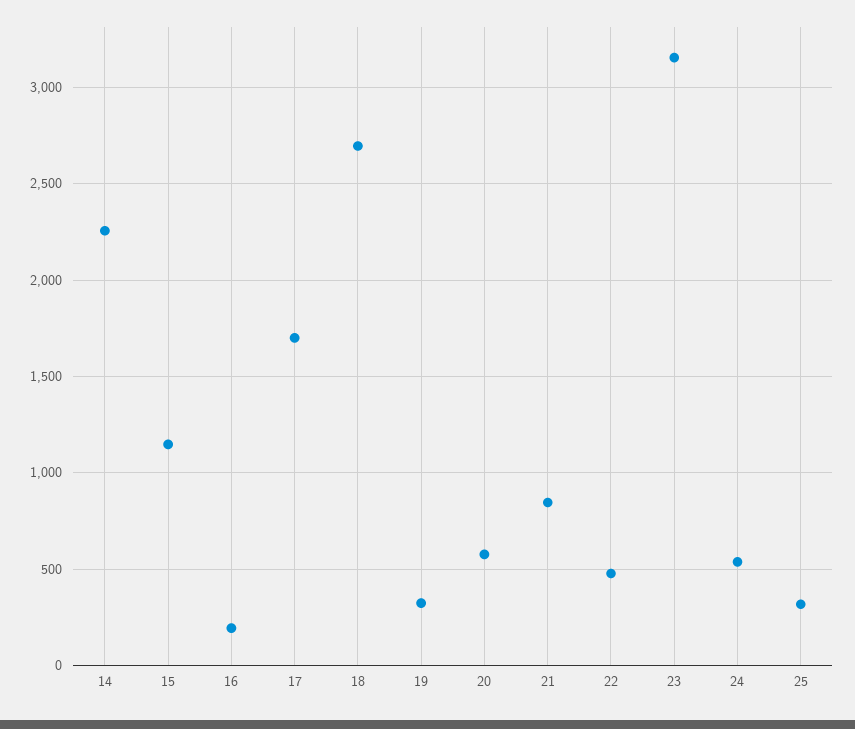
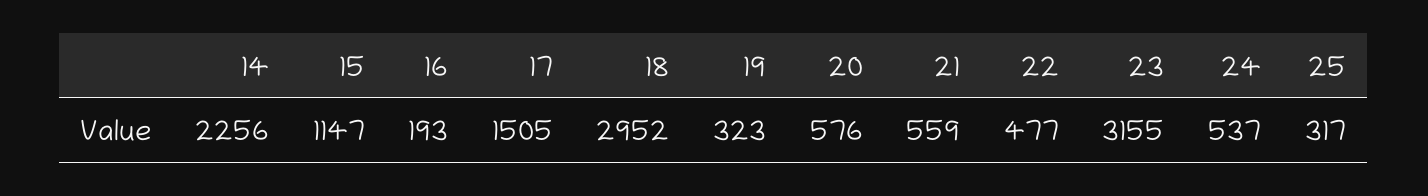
17: 1700 -> 1505
18: 2700 -> 2952
21: 850 -> 559

